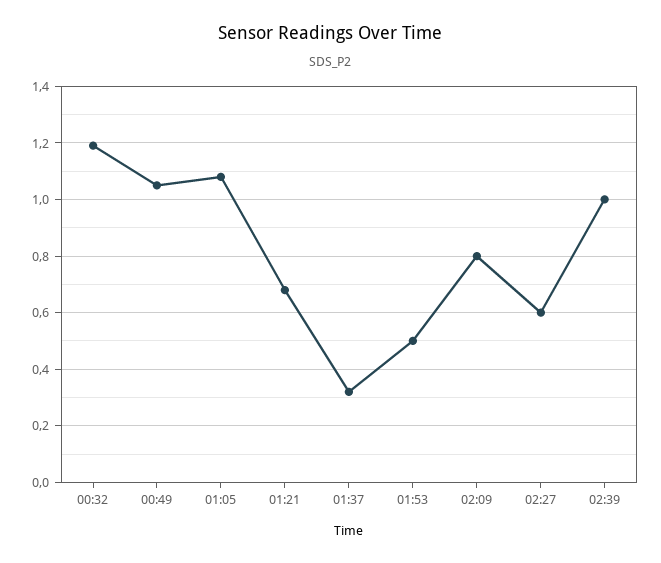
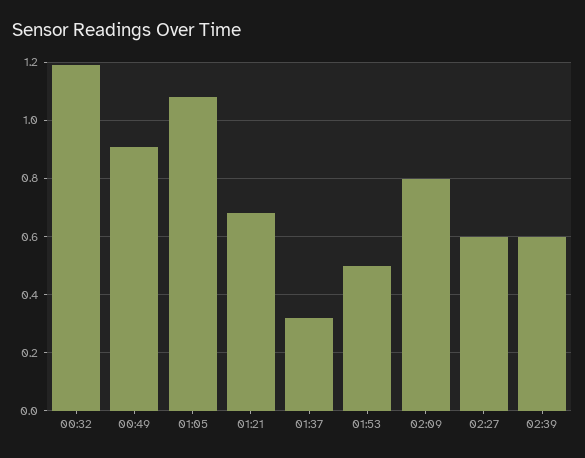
00:49: 1.05 -> 0.9
02:39: 1 -> 0.6

